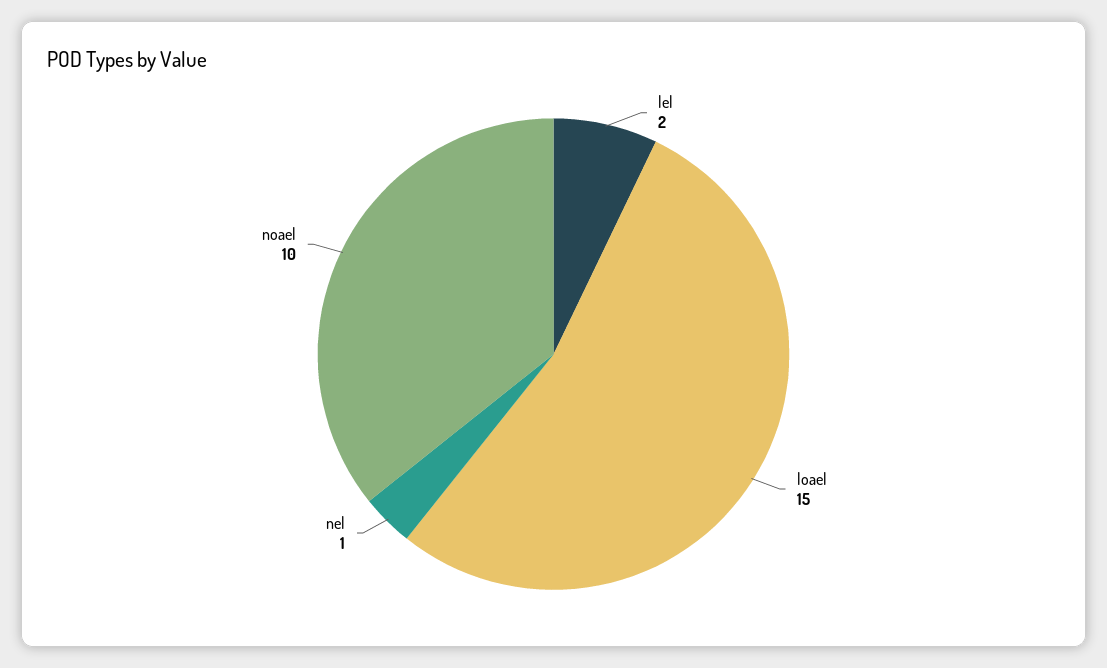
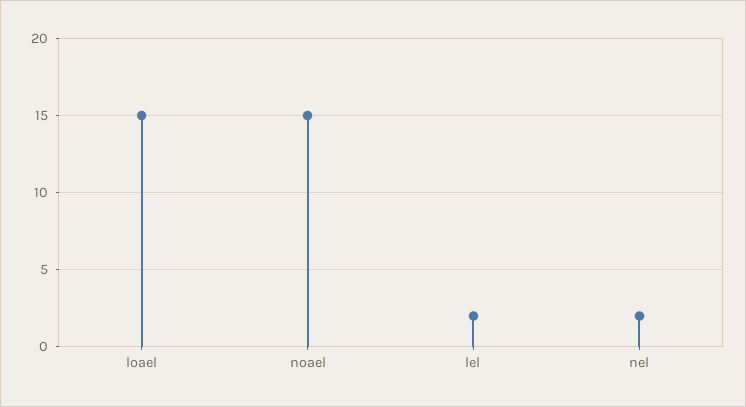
nel: 1 -> 2
noael: 10 -> 15

